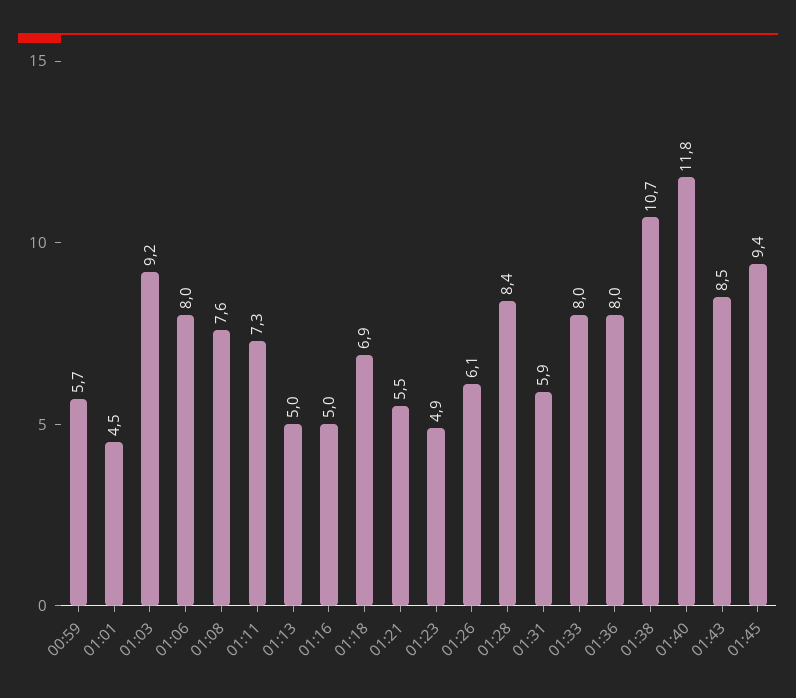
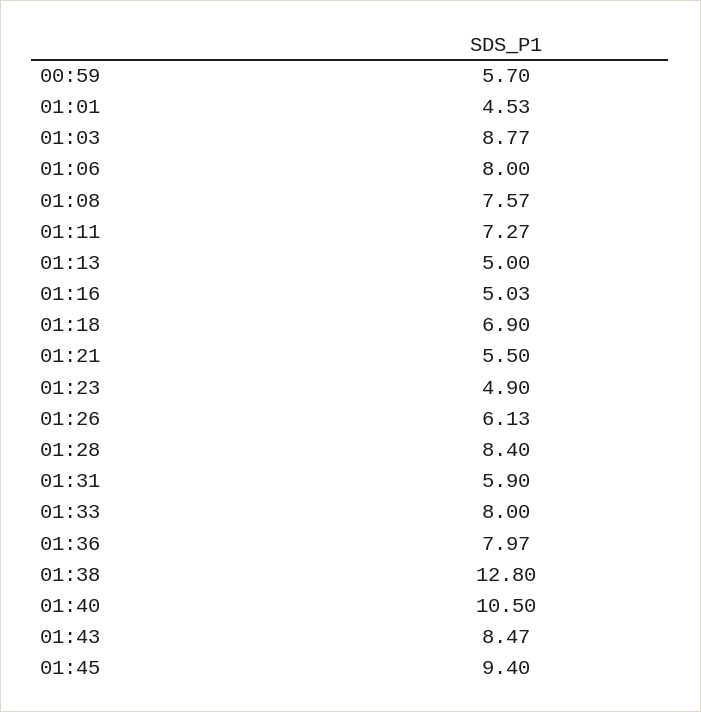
01:03: 9.2 -> 8.77
01:38: 10.7 -> 12.8
01:40: 11.8 -> 10.5

